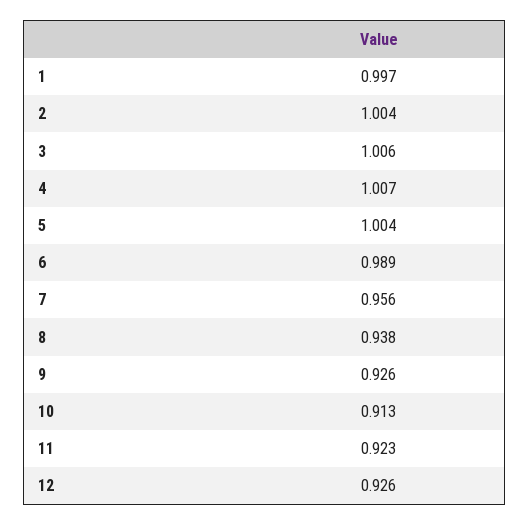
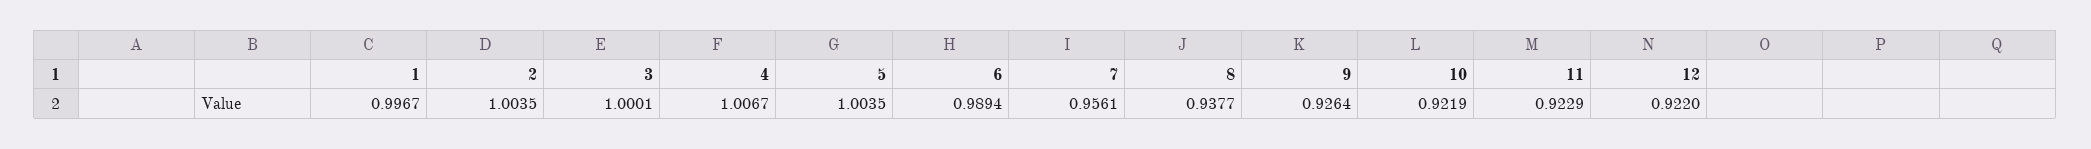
3: 1.006 -> 1.0001
10: 0.913 -> 0.9219
12: 0.926 -> 0.922

